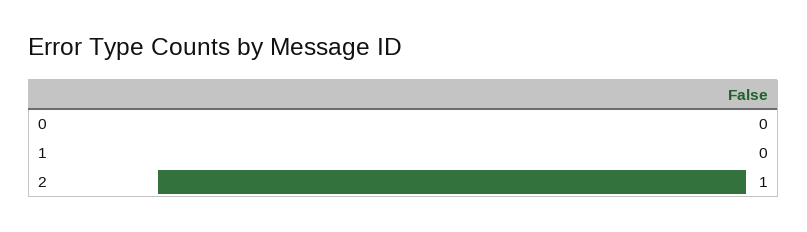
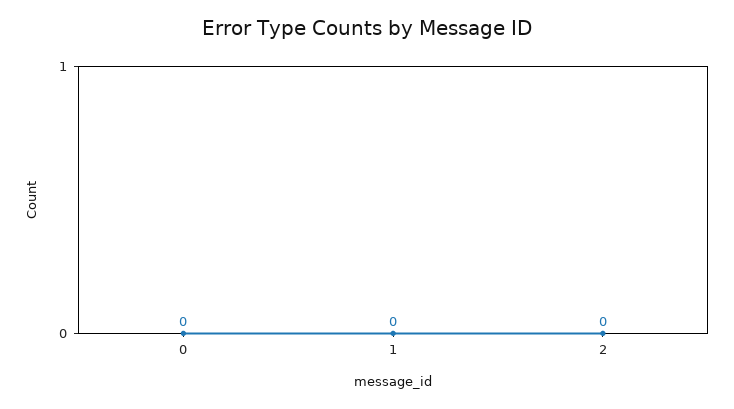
2: 1 -> 0

